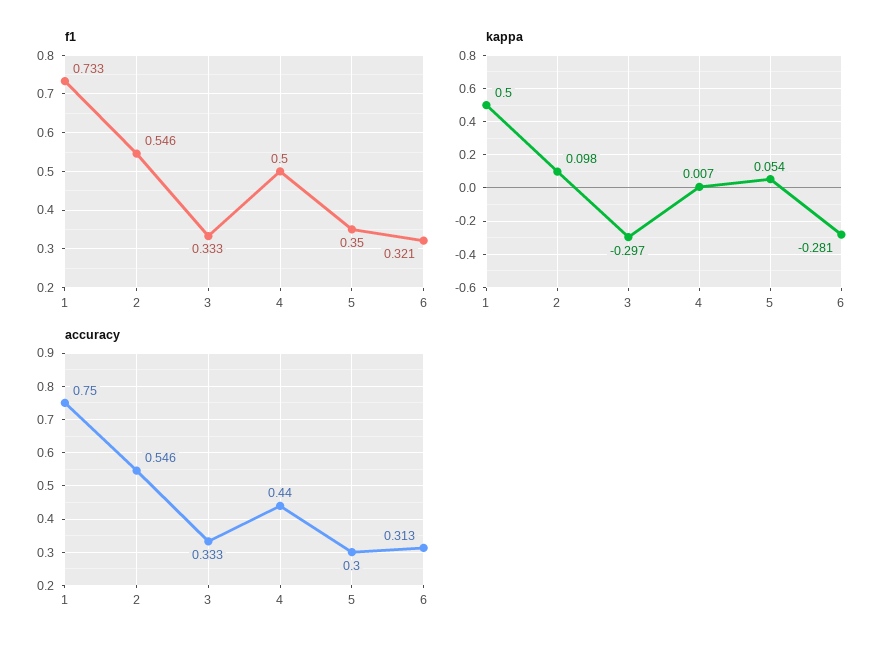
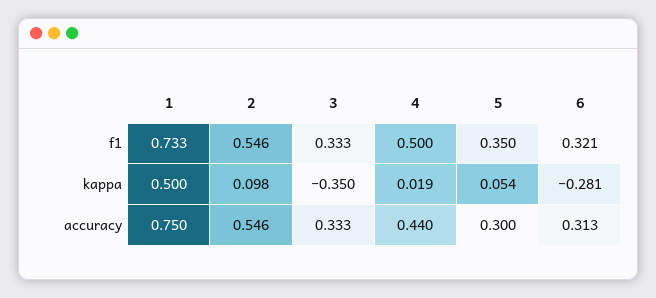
kappa, 3: -0.297 -> -0.35
kappa, 4: 0.007 -> 0.019

